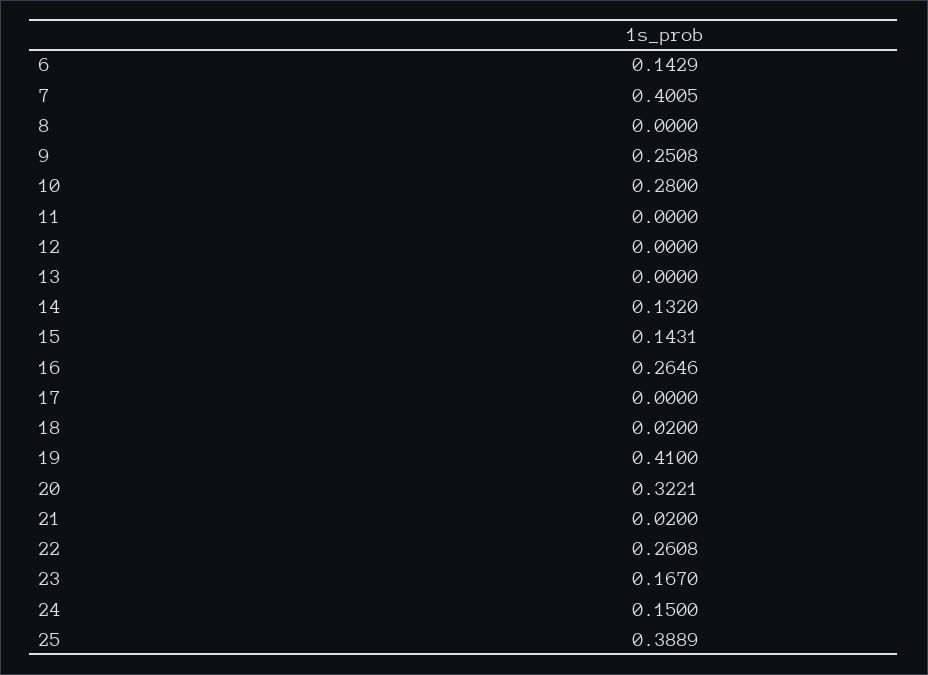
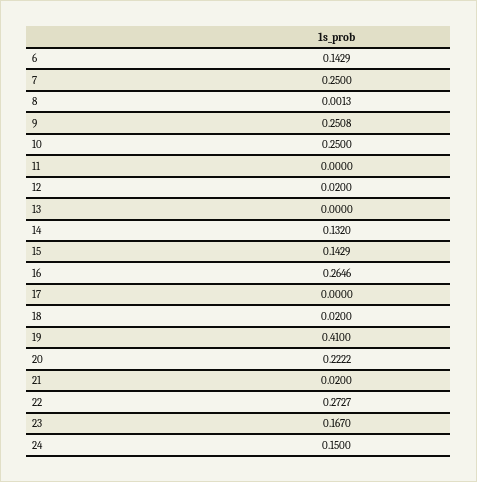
7: 0.4005 -> 0.25
8: 0 -> 0.0013
10: 0.28 -> 0.25
12: 0 -> 0.02
15: 0.1431 -> 0.1429
20: 0.3221 -> 0.2222
22: 0.2608 -> 0.2727
25: 0.3889 -> none

